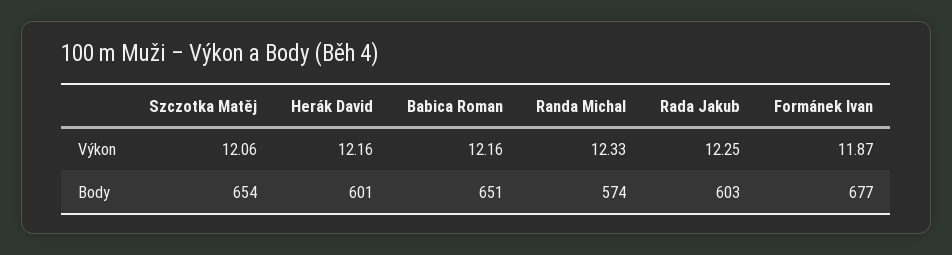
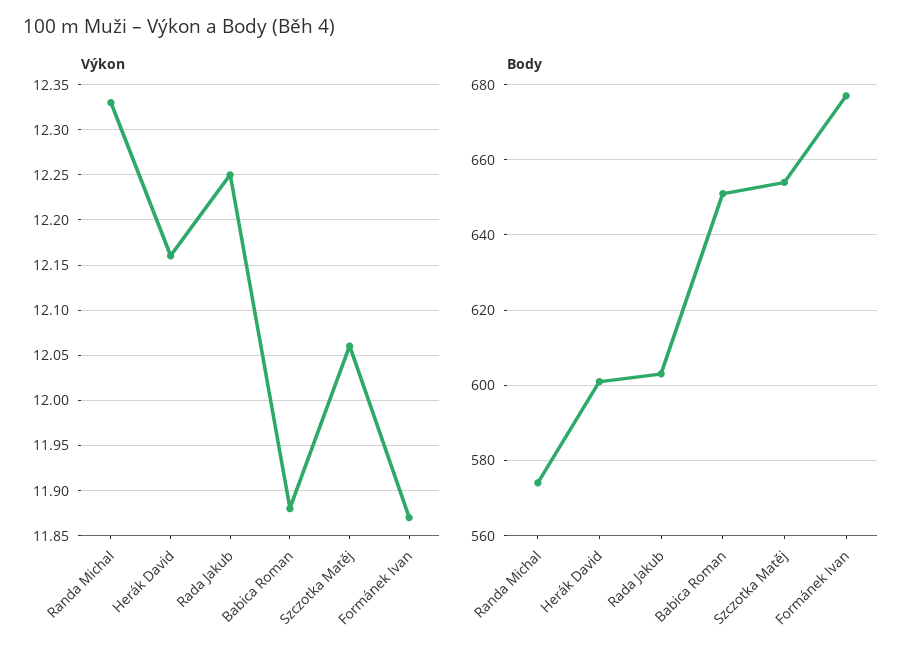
Výkon, Babica Roman: 12.16 -> 11.88

